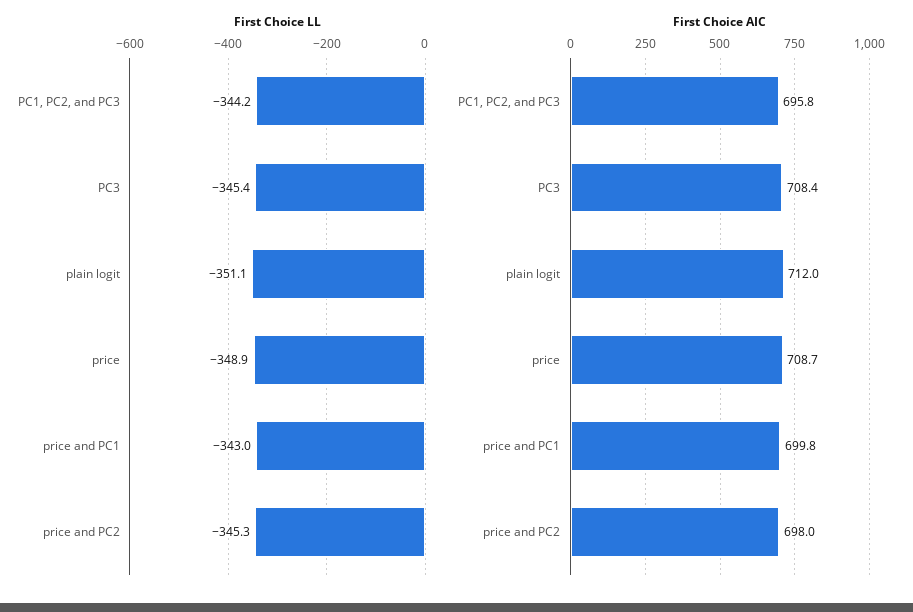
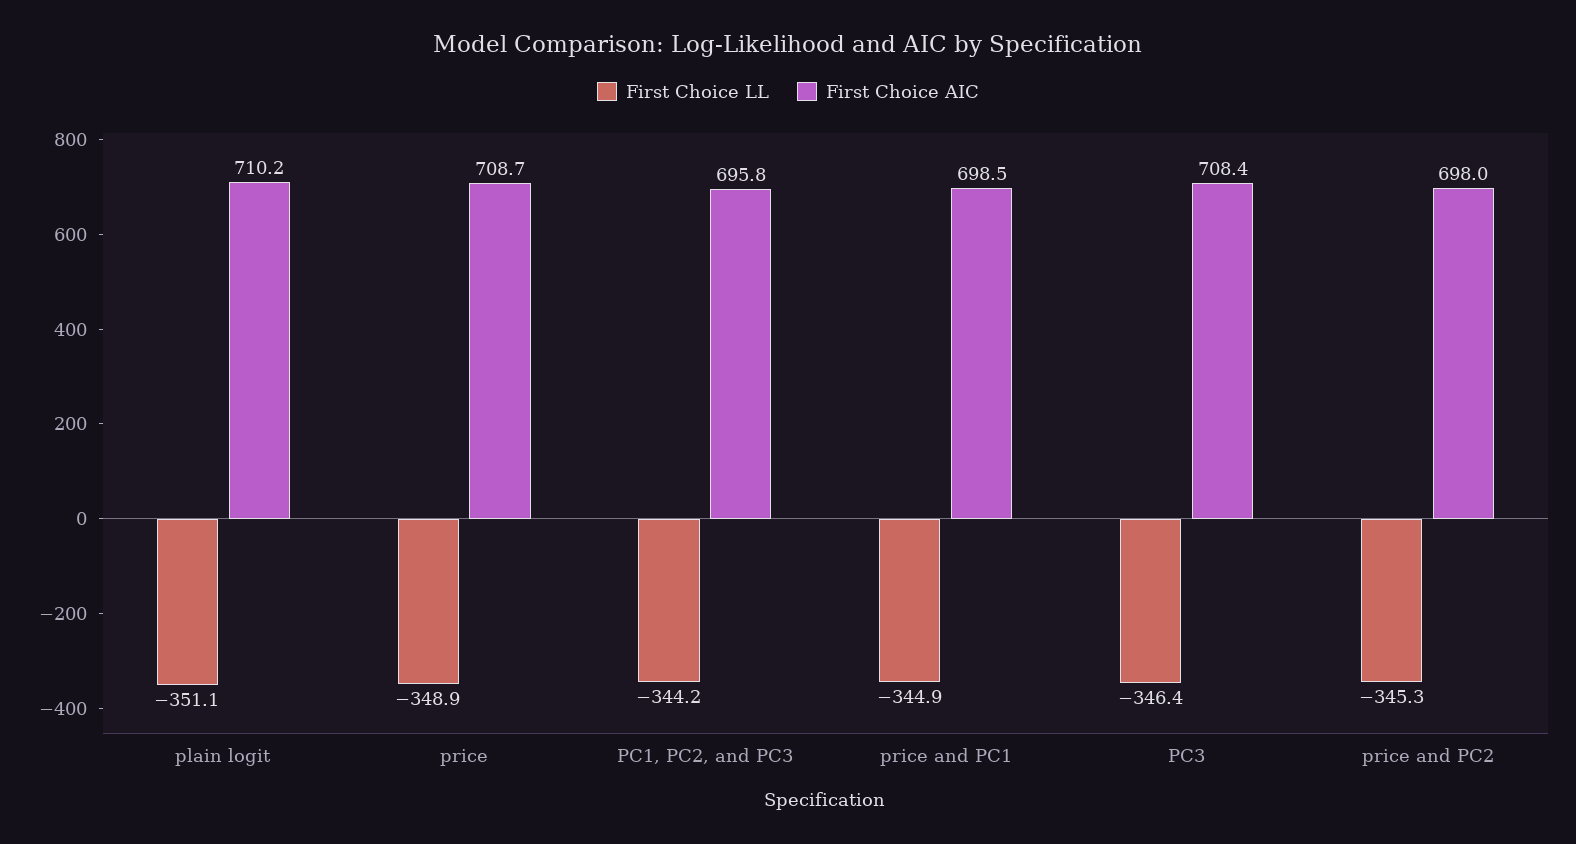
First Choice LL, PC3: -345.4 -> -346.4
First Choice LL, price and PC1: -343 -> -344.9
First Choice AIC, plain logit: 712 -> 710.2
First Choice AIC, price and PC1: 699.8 -> 698.5

